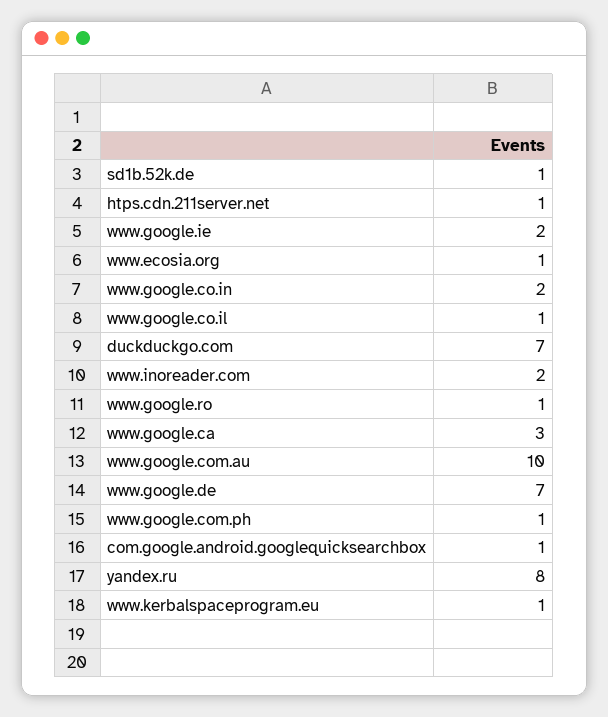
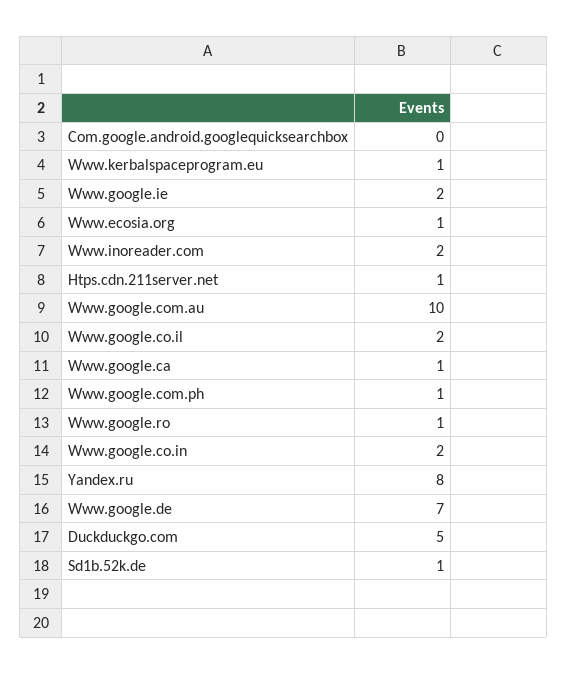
www.google.co.il: 1 -> 2
duckduckgo.com: 7 -> 5
www.google.ca: 3 -> 1
com.google.android.googlequicksearchbox: 1 -> 0

